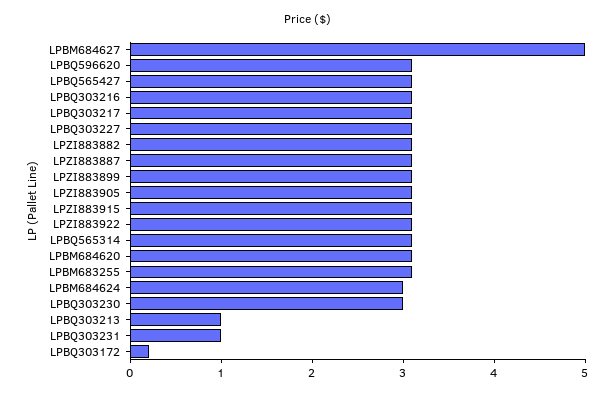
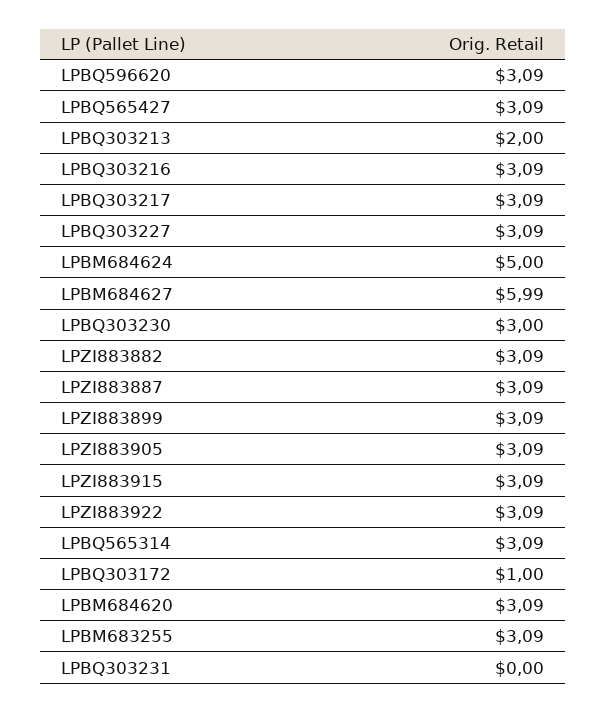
LPBM684627: 5 -> 5.99
LPBM684624: 3 -> 5
LPBQ303213: 1 -> 2
LPBQ303231: 1 -> 0
LPBQ303172: 0.2 -> 1

